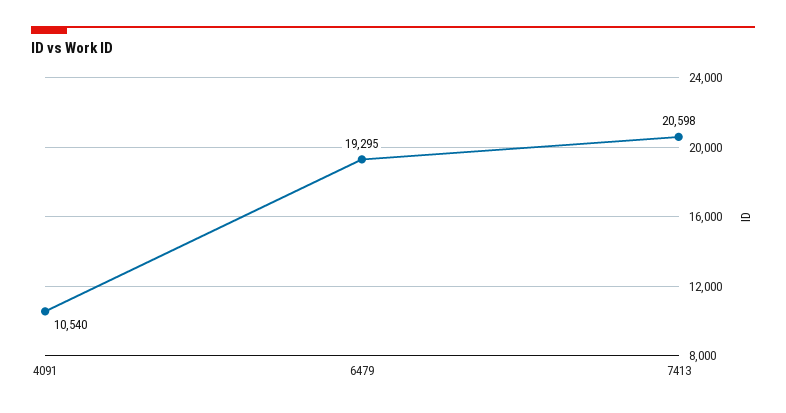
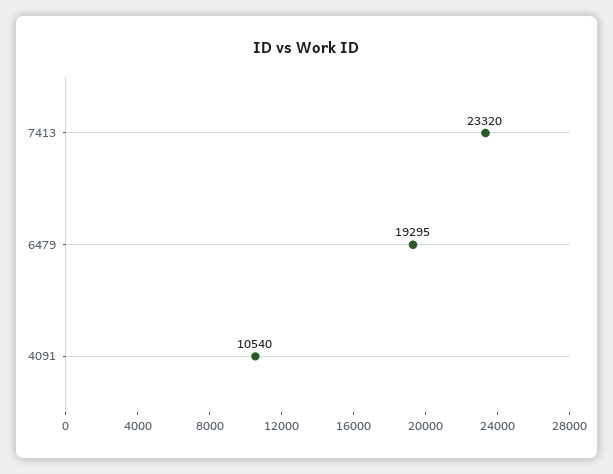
7413: 20598 -> 23320

